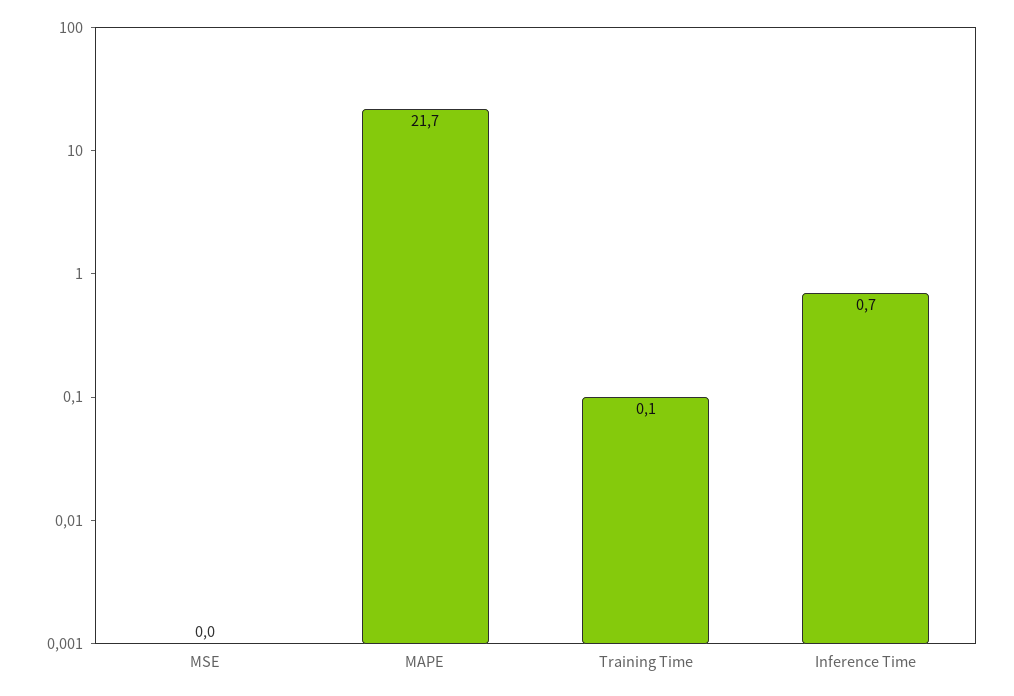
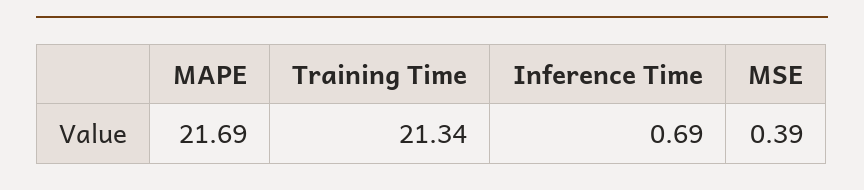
MSE: 0 -> 0.39
Training Time: 0.1 -> 21.34

